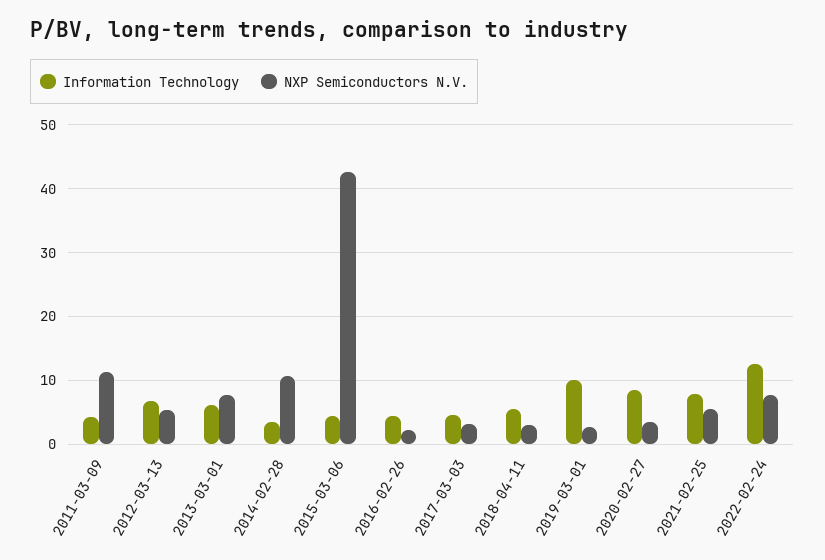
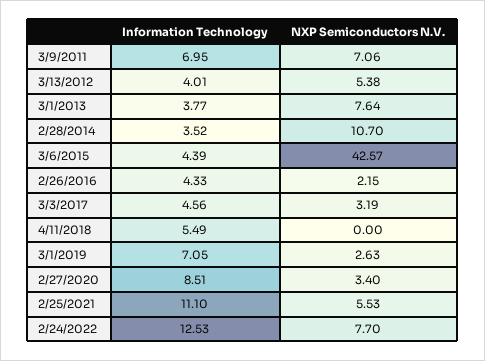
Information Technology, 2011-03-09: 4 -> 6.95
NXP Semiconductors N.V., 2011-03-09: 11 -> 7.06
Information Technology, 2012-03-13: 7 -> 4.01
Information Technology, 2013-03-01: 6 -> 3.77
NXP Semiconductors N.V., 2018-04-11: 3 -> 0
Information Technology, 2019-03-01: 10 -> 7.05
Information Technology, 2021-02-25: 8 -> 11.1

